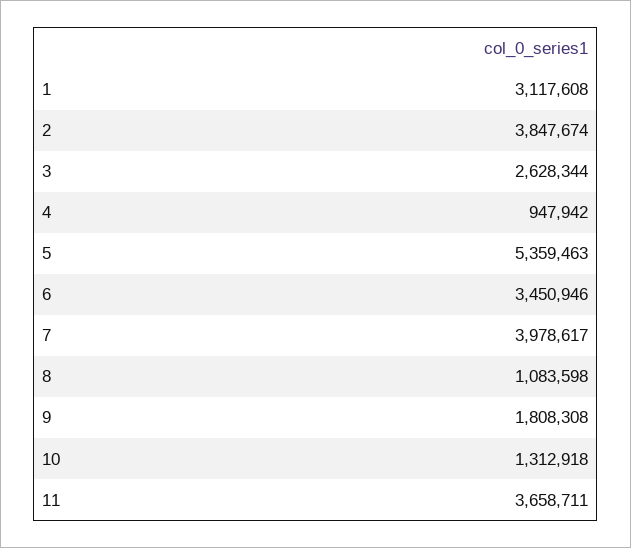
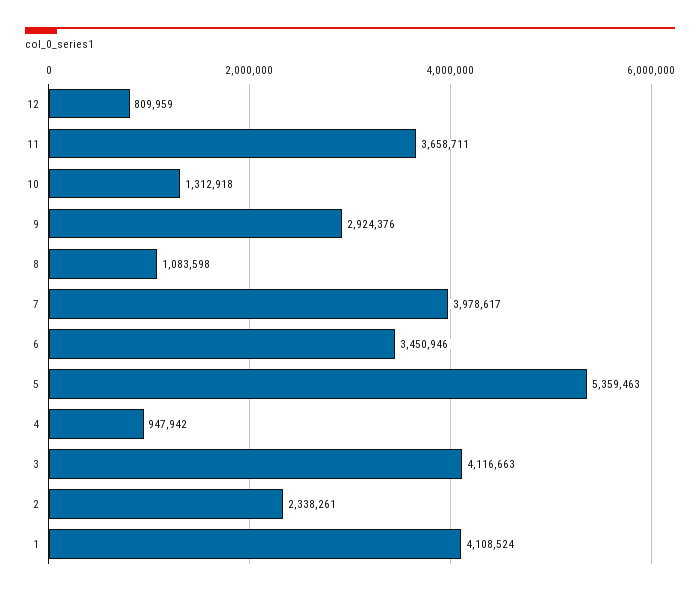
1: 3117608 -> 4108524
2: 3847674 -> 2338261
3: 2628344 -> 4116663
9: 1808308 -> 2924376
12: none -> 809959

